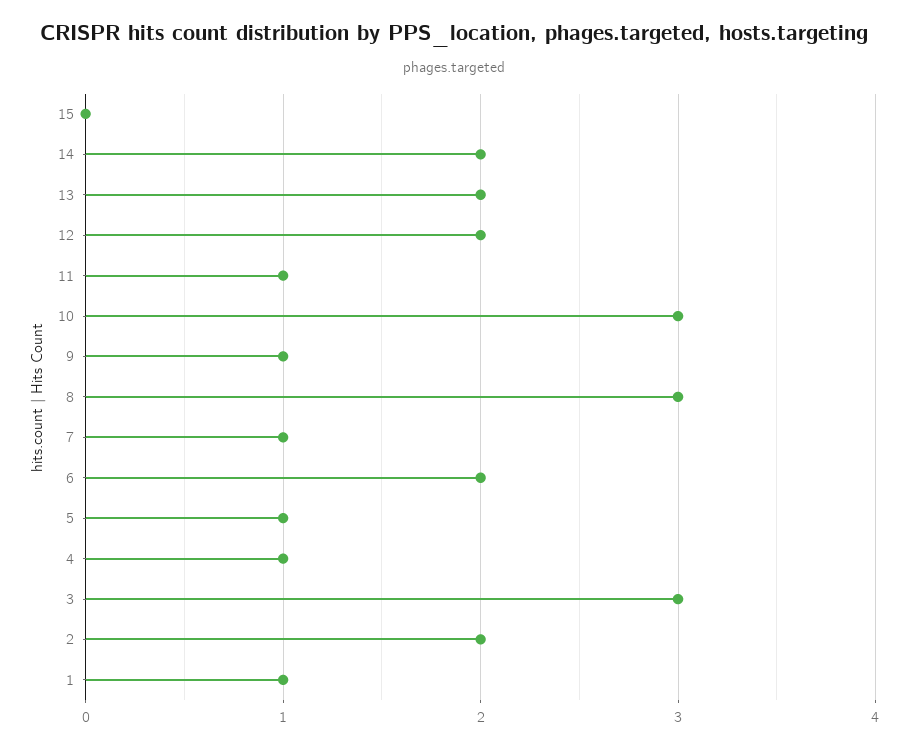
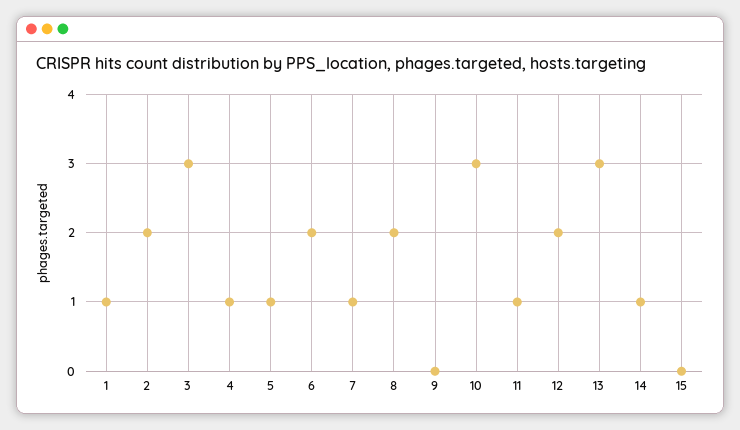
14: 2 -> 1
13: 2 -> 3
9: 1 -> 0
8: 3 -> 2

